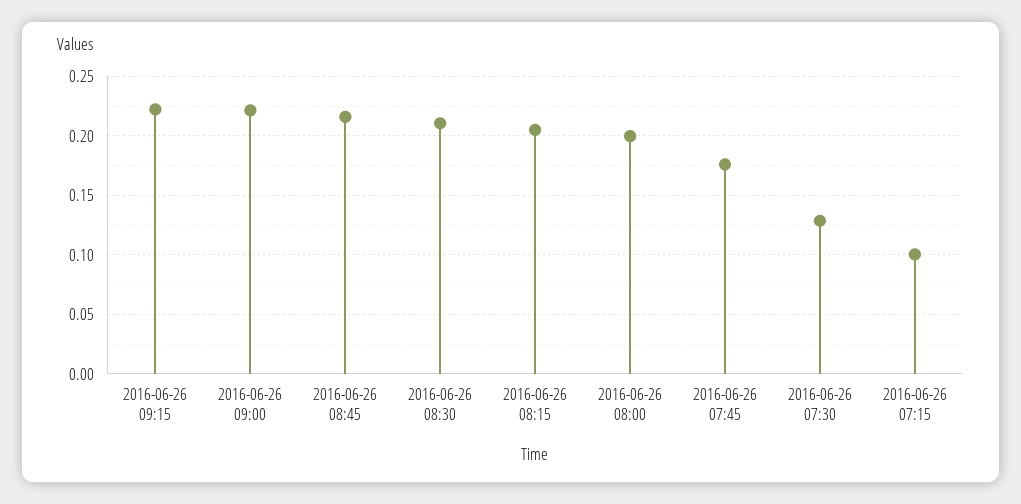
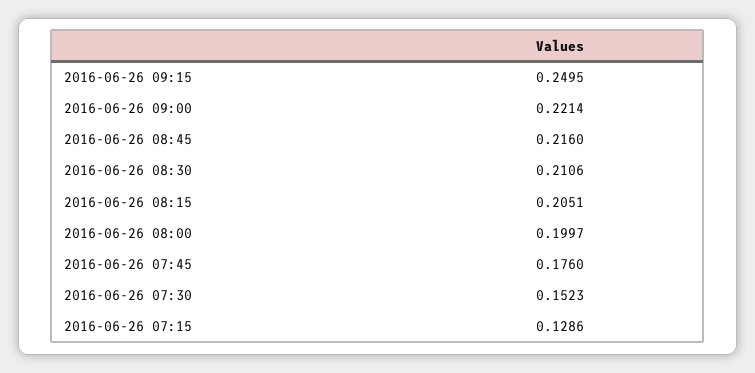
2016-06-26 09:15: 0.22 -> 0.2495
2016-06-26 07:30: 0.13 -> 0.1523
2016-06-26 07:15: 0.1 -> 0.1286

